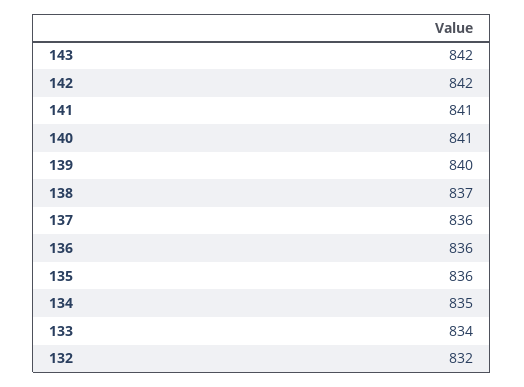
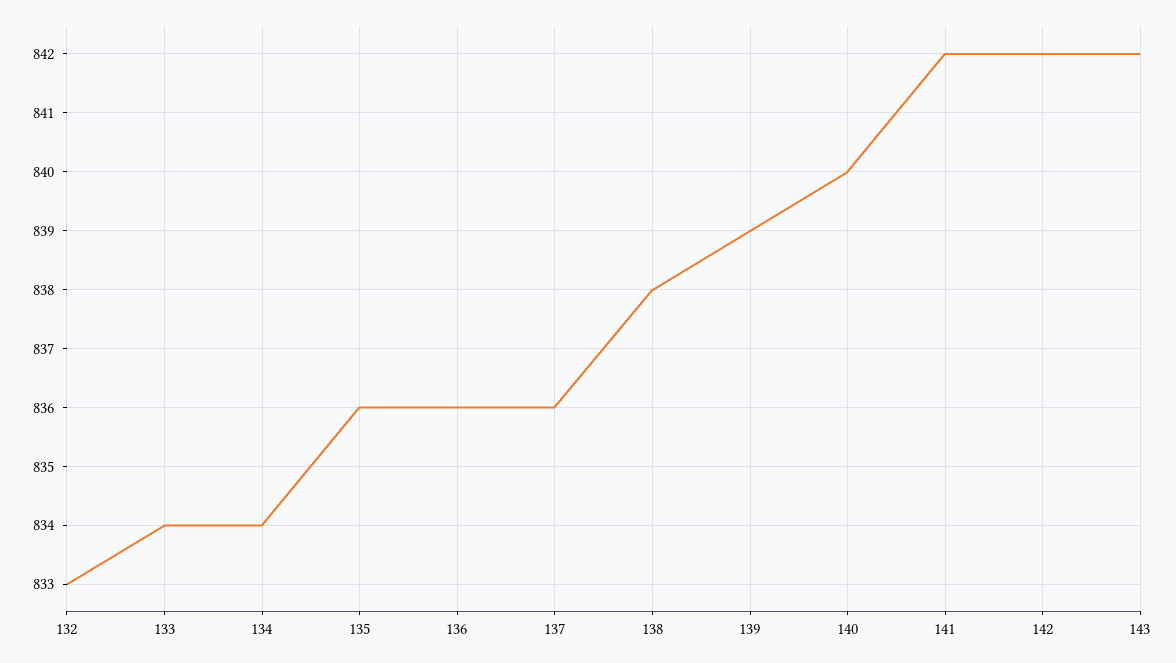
141: 841 -> 842
140: 841 -> 840
139: 840 -> 839
138: 837 -> 838
134: 835 -> 834
132: 832 -> 833

